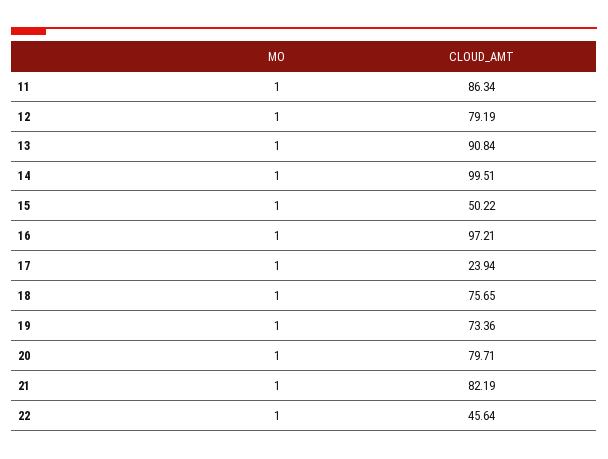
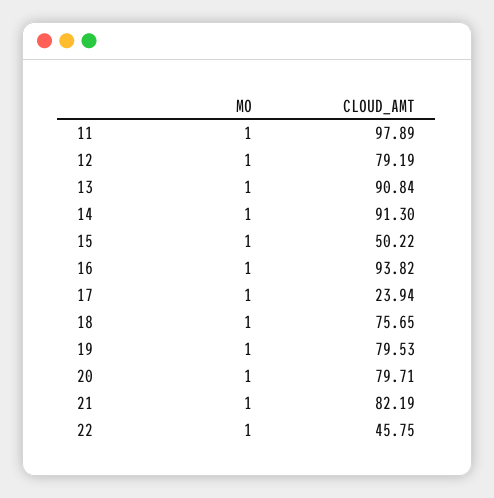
CLOUD_AMT, 11: 86.34 -> 97.89
CLOUD_AMT, 14: 99.51 -> 91.3
CLOUD_AMT, 16: 97.21 -> 93.82
CLOUD_AMT, 19: 73.36 -> 79.53
CLOUD_AMT, 22: 45.64 -> 45.75

